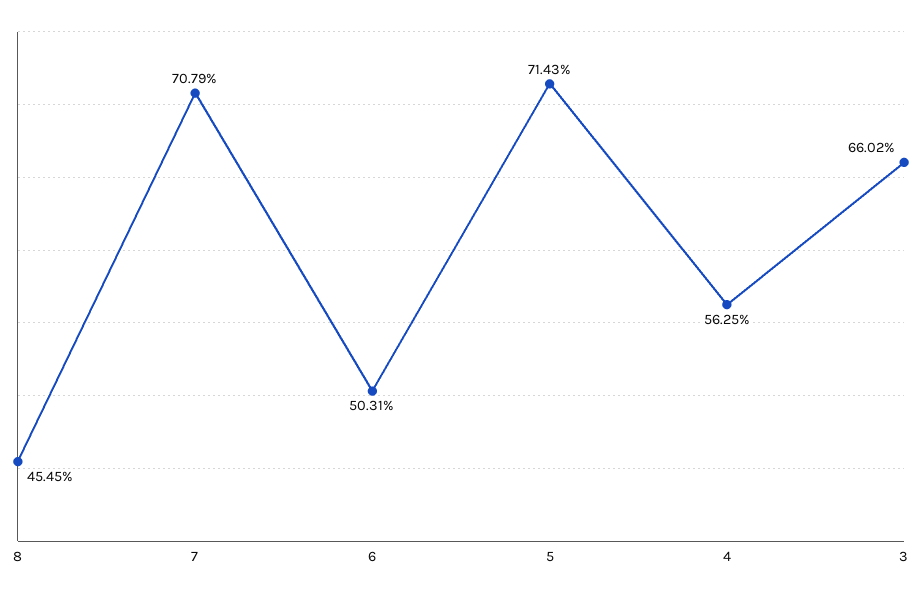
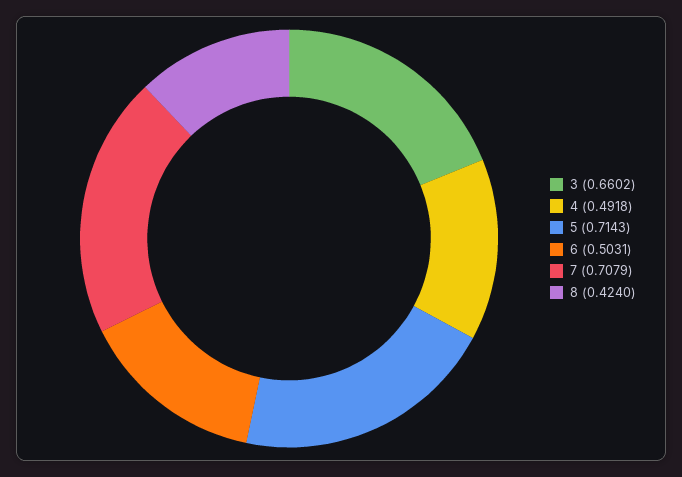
8: 0.4545 -> 0.424
4: 0.5625 -> 0.4918

